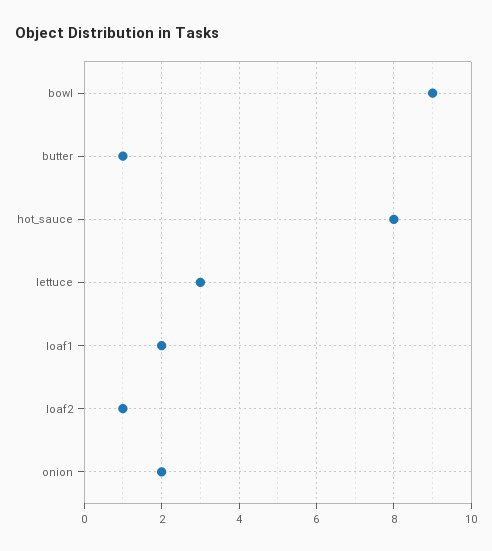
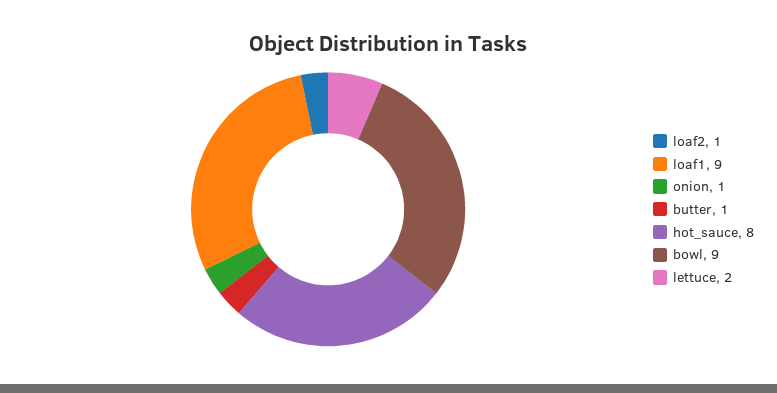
lettuce: 3 -> 2
loaf1: 2 -> 9
onion: 2 -> 1

